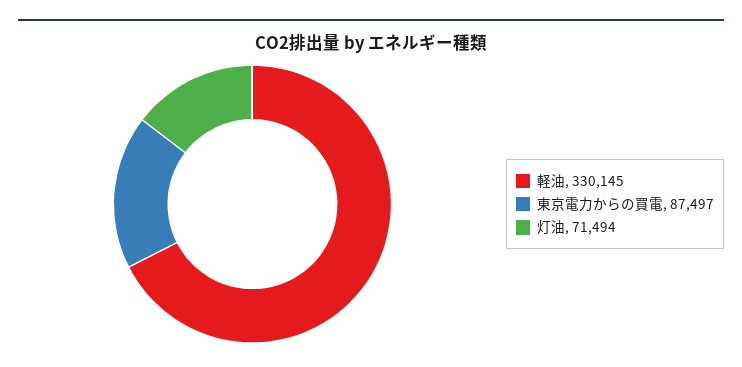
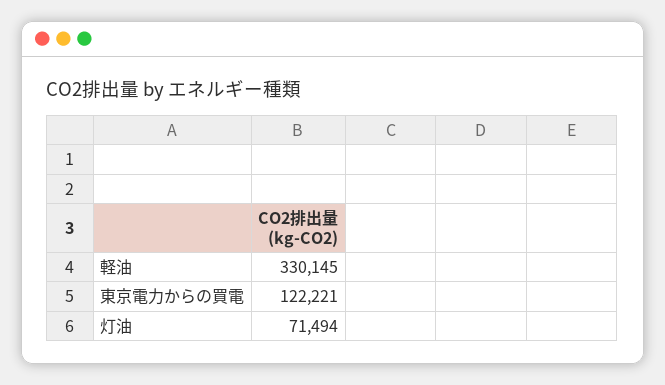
東京電力からの買電: 87497 -> 122221

